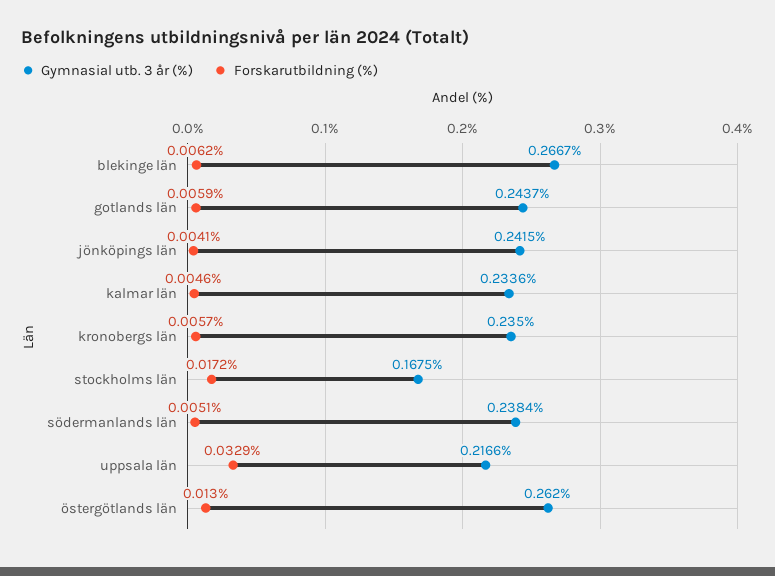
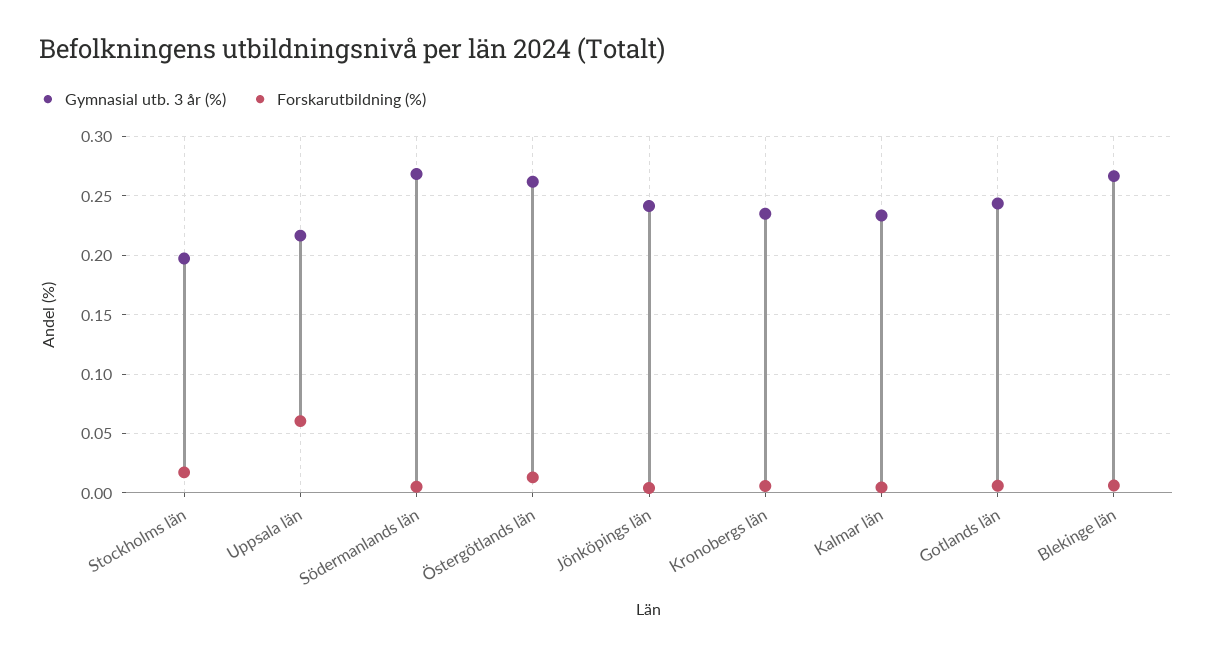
Gymnasial utb. 3 år (%), stockholms län: 0.1675 -> 0.2
Gymnasial utb. 3 år (%), södermanlands län: 0.2384 -> 0.27
Forskarutbildning (%), uppsala län: 0.0329 -> 0.06

